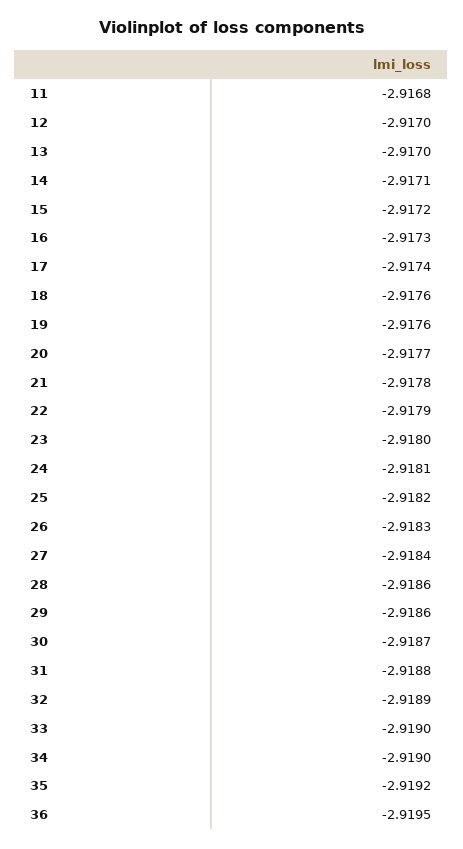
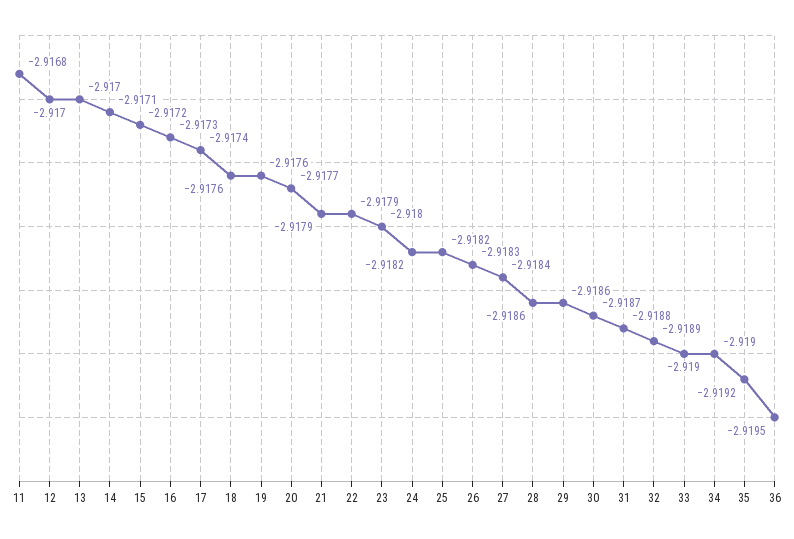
21: -2.9178 -> -2.9179
24: -2.9181 -> -2.9182

